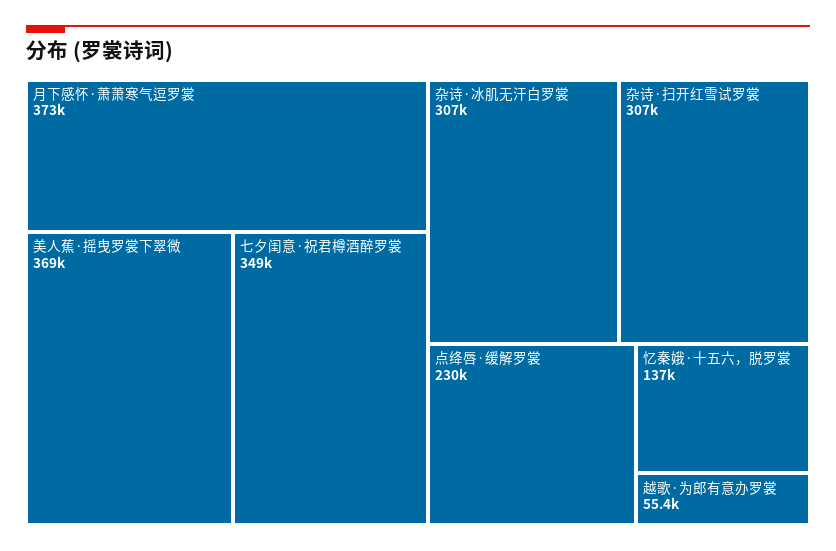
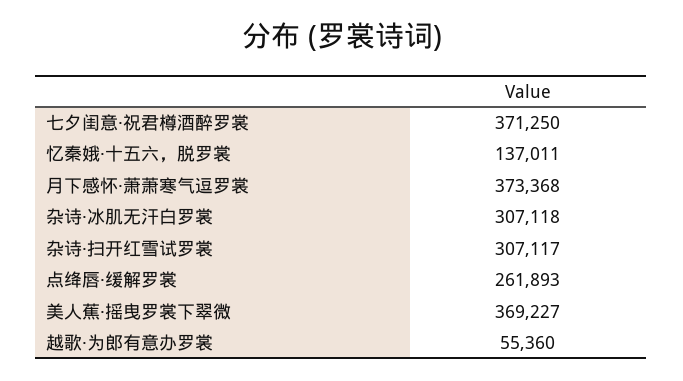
七夕闺意·祝君樽酒醉罗裳: 349000 -> 371250
点绛唇·缓解罗裳: 230000 -> 261893

